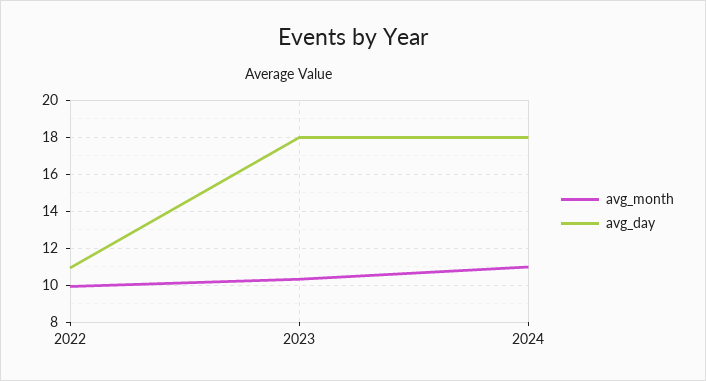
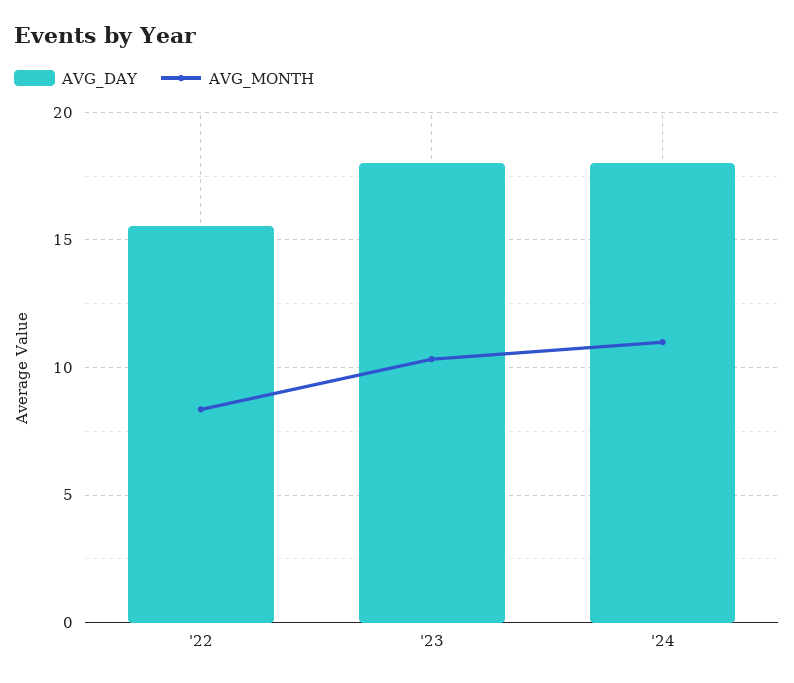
avg_month, 2022: 10 -> 8.5
avg_day, 2022: 11 -> 15.5

